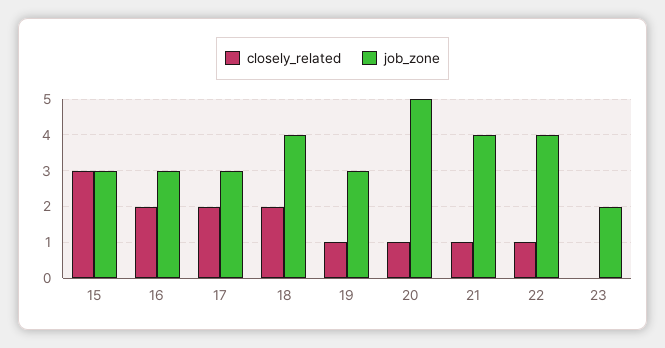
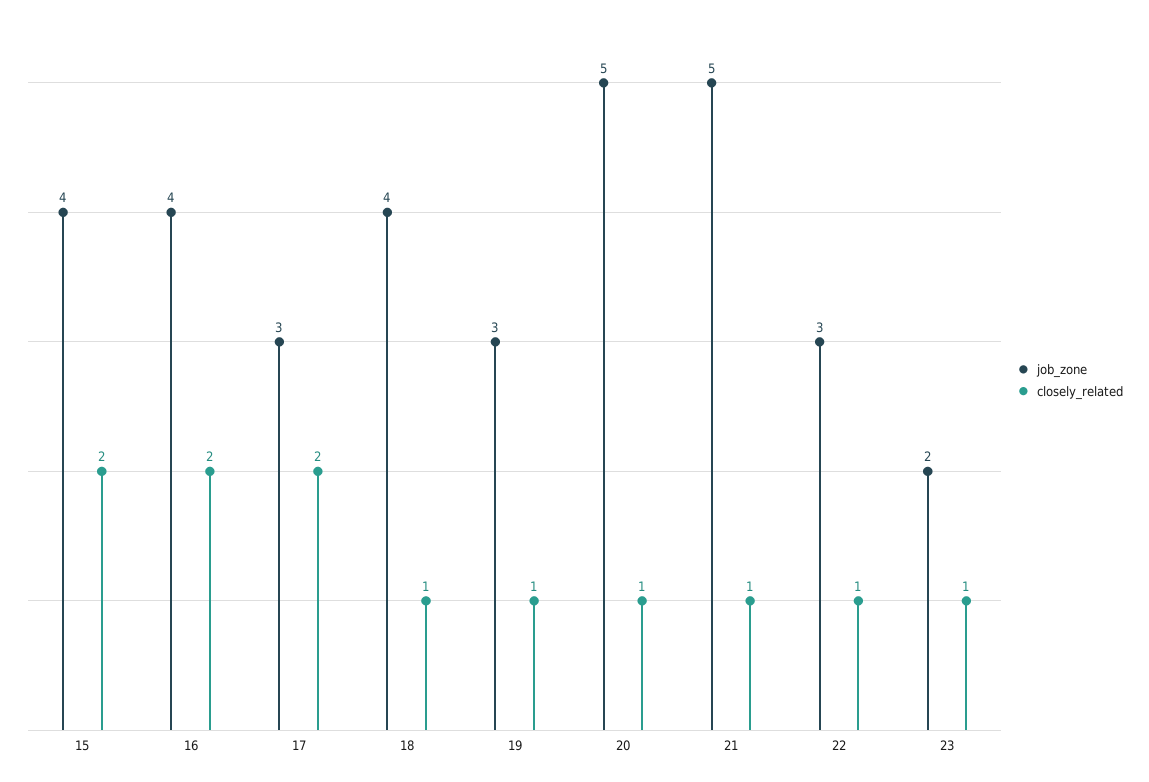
closely_related, 15: 3 -> 2
job_zone, 15: 3 -> 4
job_zone, 16: 3 -> 4
closely_related, 18: 2 -> 1
job_zone, 21: 4 -> 5
job_zone, 22: 4 -> 3
closely_related, 23: 0 -> 1

